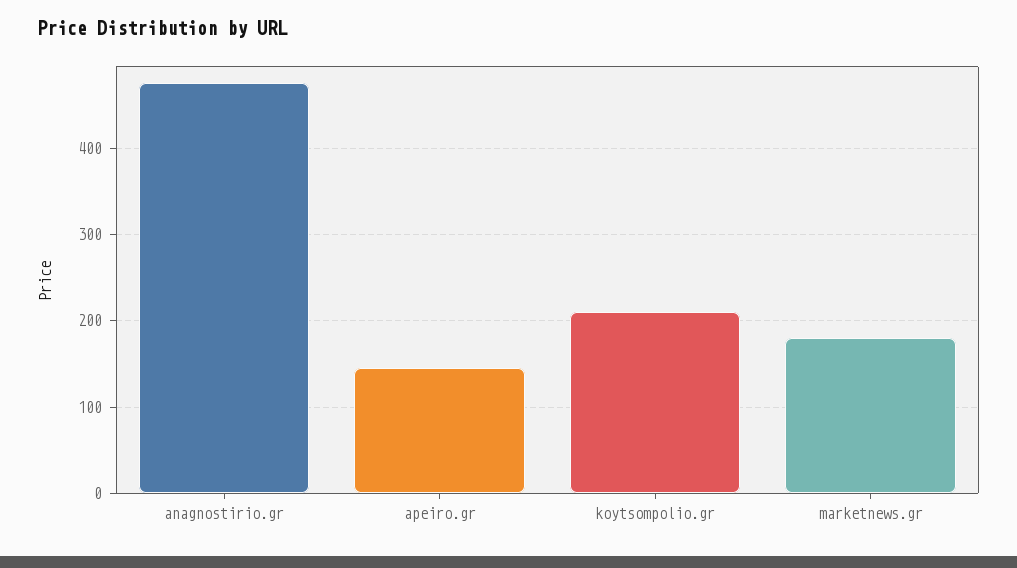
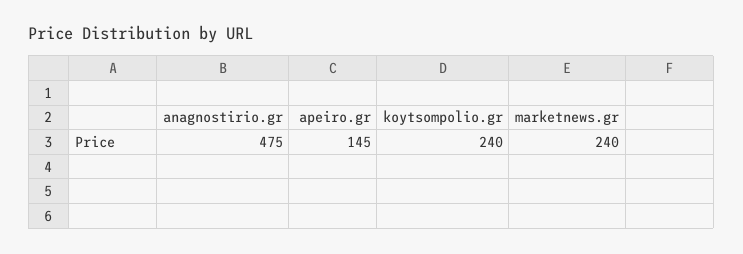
koytsompolio.gr: 210 -> 240
marketnews.gr: 180 -> 240

